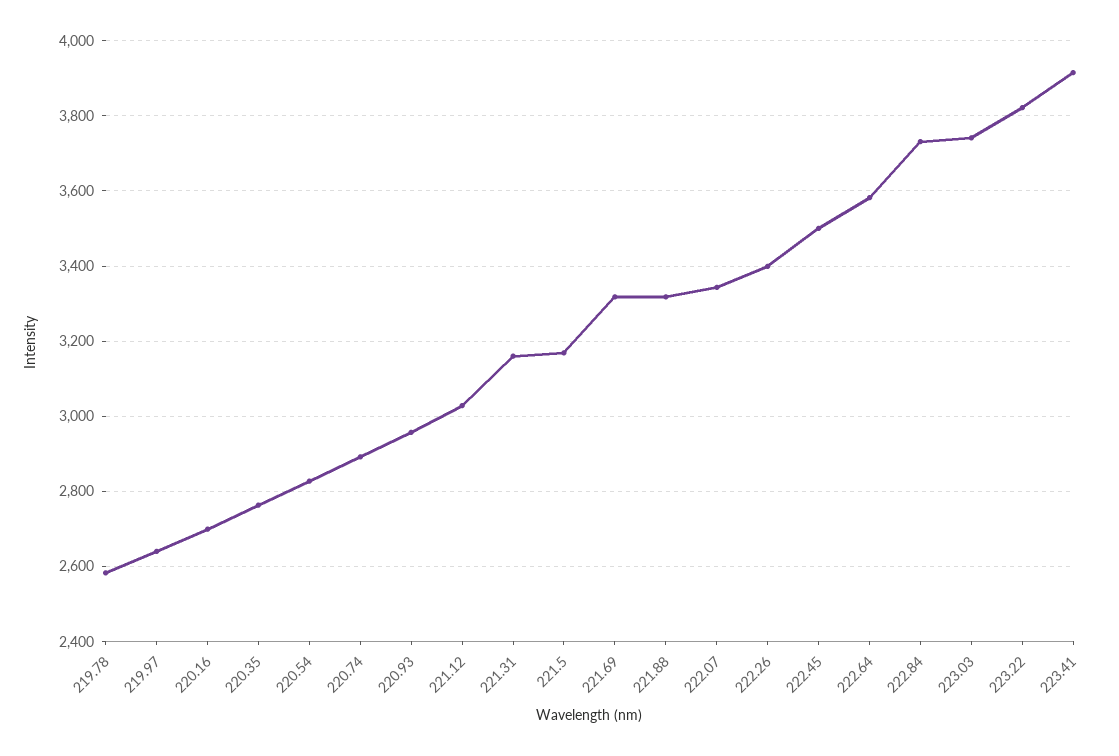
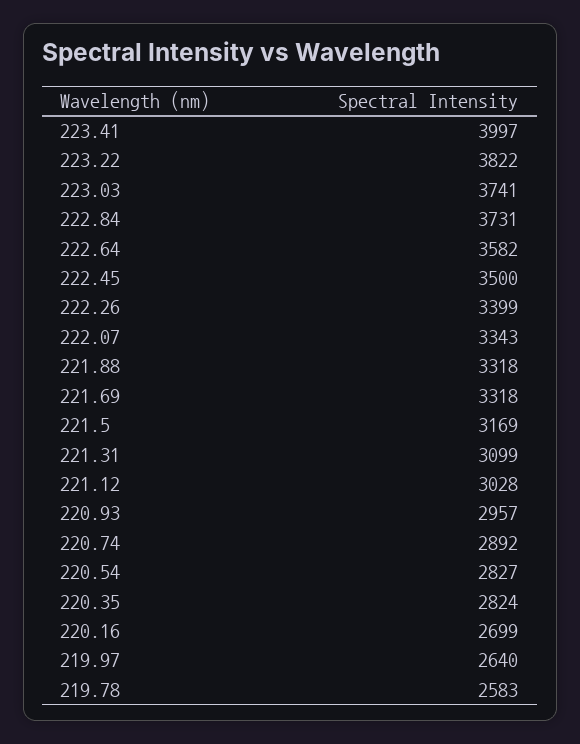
220.35: 2760 -> 2824
221.31: 3160 -> 3099
223.41: 3920 -> 3997

